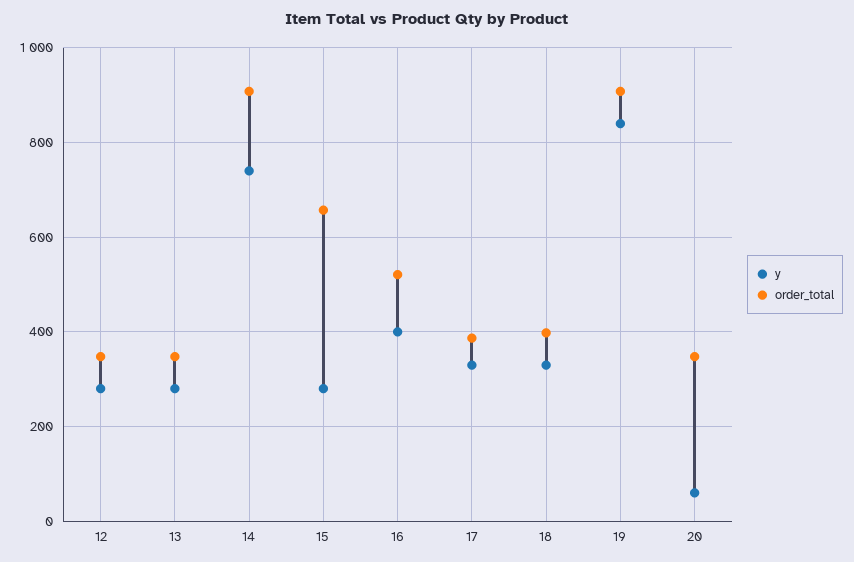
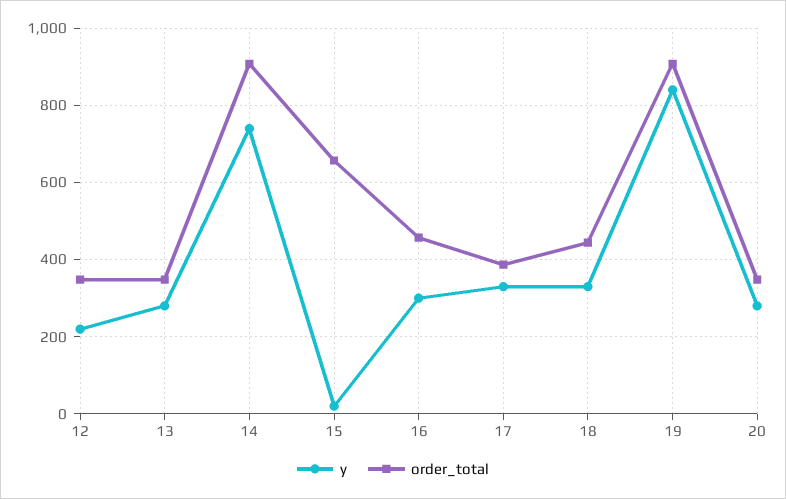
y, 12: 280 -> 220
y, 15: 280 -> 20
y, 16: 400 -> 300
order_total, 16: 520 -> 460
order_total, 18: 400 -> 440
y, 20: 60 -> 280

